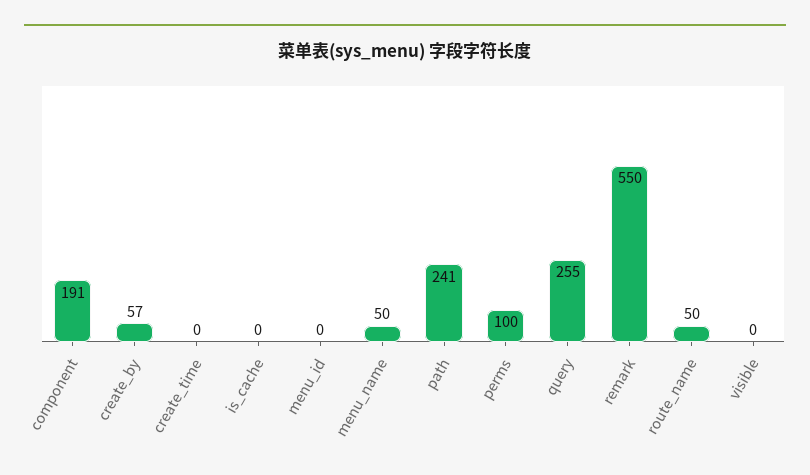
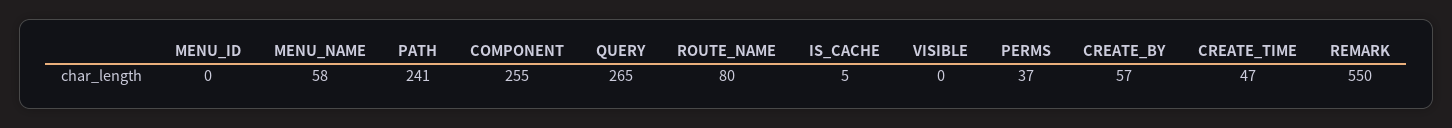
component: 191 -> 255
create_time: 0 -> 47
is_cache: 0 -> 5
menu_name: 50 -> 58
perms: 100 -> 37
query: 255 -> 265
route_name: 50 -> 80

